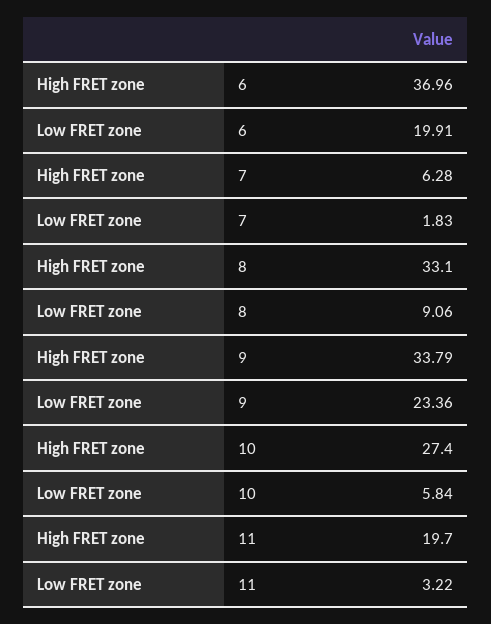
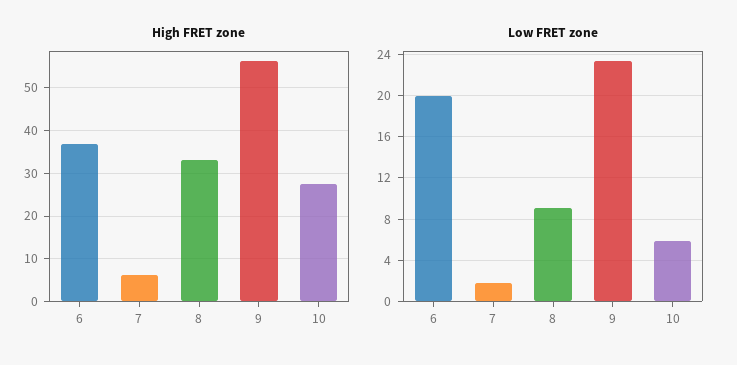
High FRET zone, 9: 33.79 -> 56
High FRET zone, 11: 19.7 -> none
Low FRET zone, 11: 3.22 -> none

